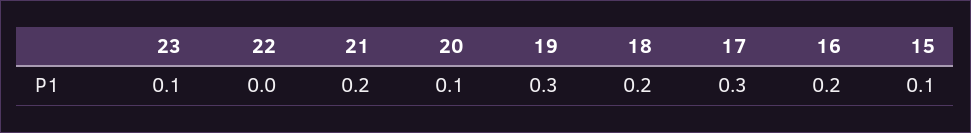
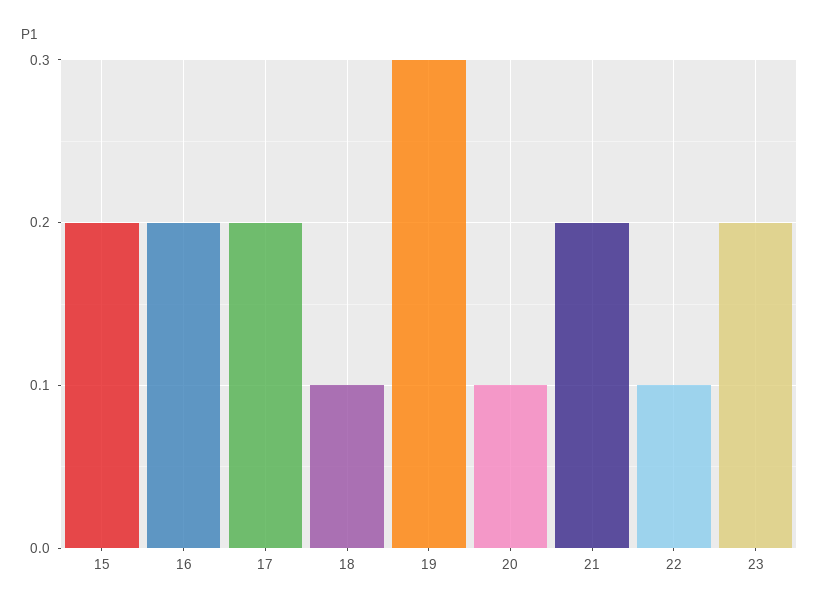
23: 0.1 -> 0.2
22: 0 -> 0.1
18: 0.2 -> 0.1
17: 0.3 -> 0.2
15: 0.1 -> 0.2

